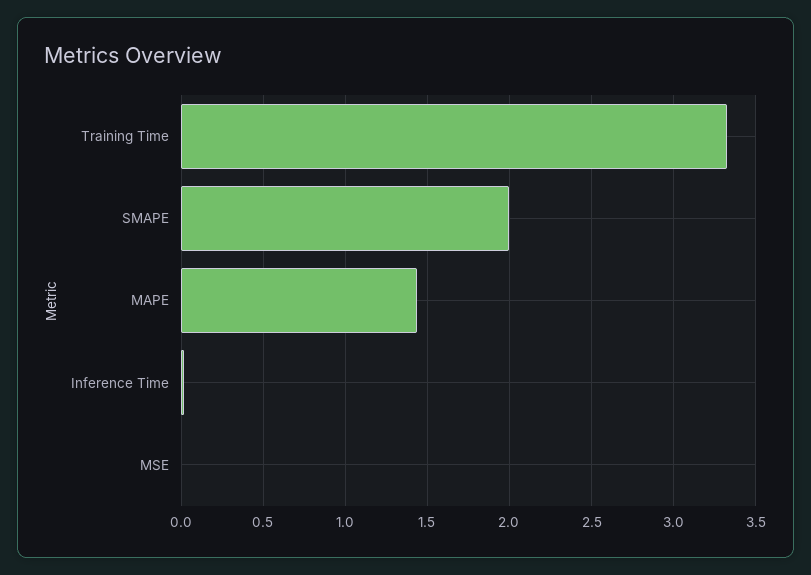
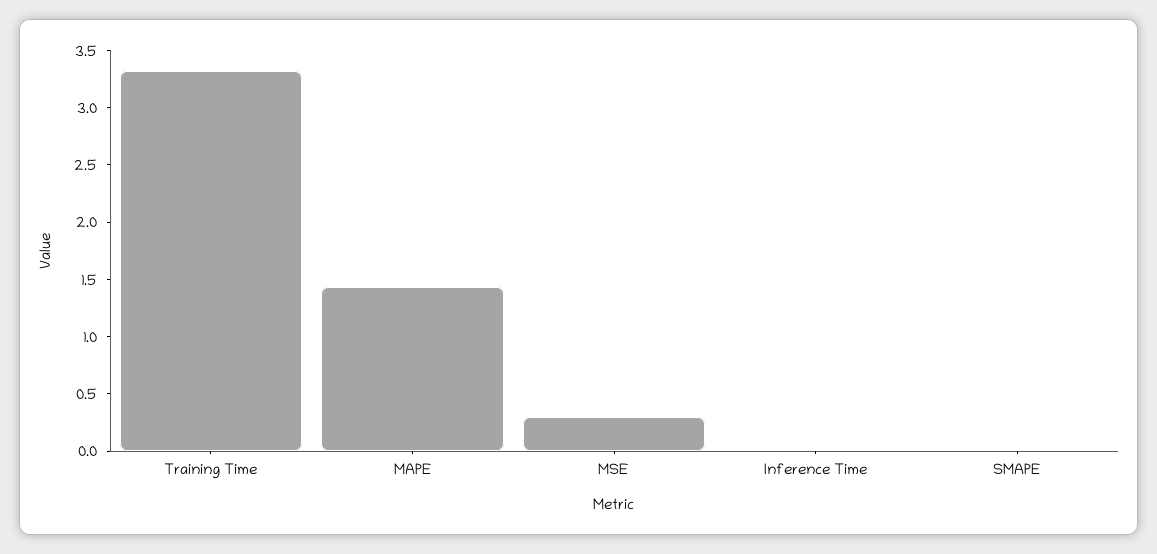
SMAPE: 2 -> 0
MSE: 0 -> 0.3

